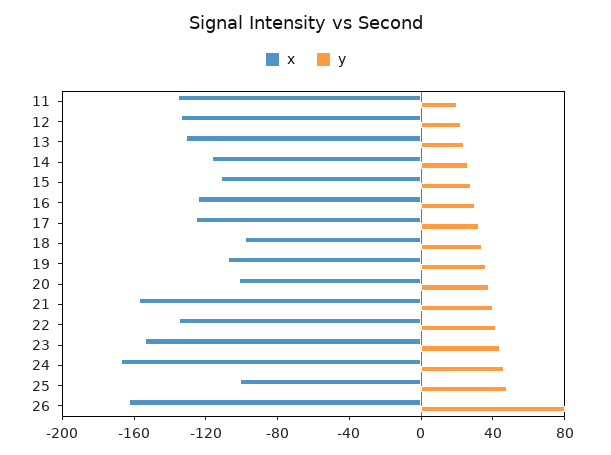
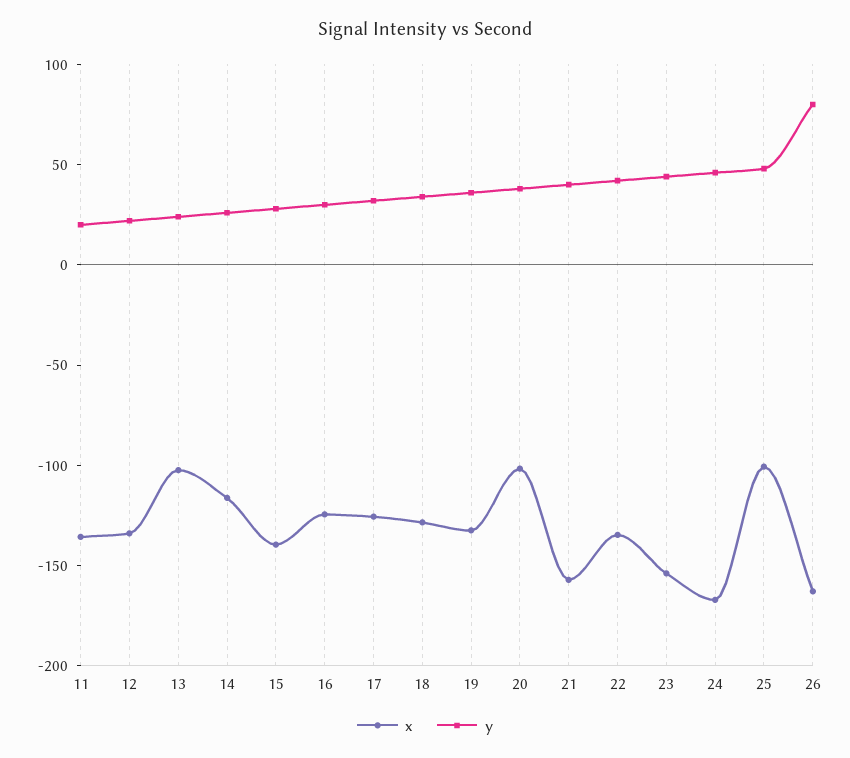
x, 13: -130 -> -100
x, 15: -110 -> -140
x, 18: -100 -> -130
x, 19: -110 -> -130

